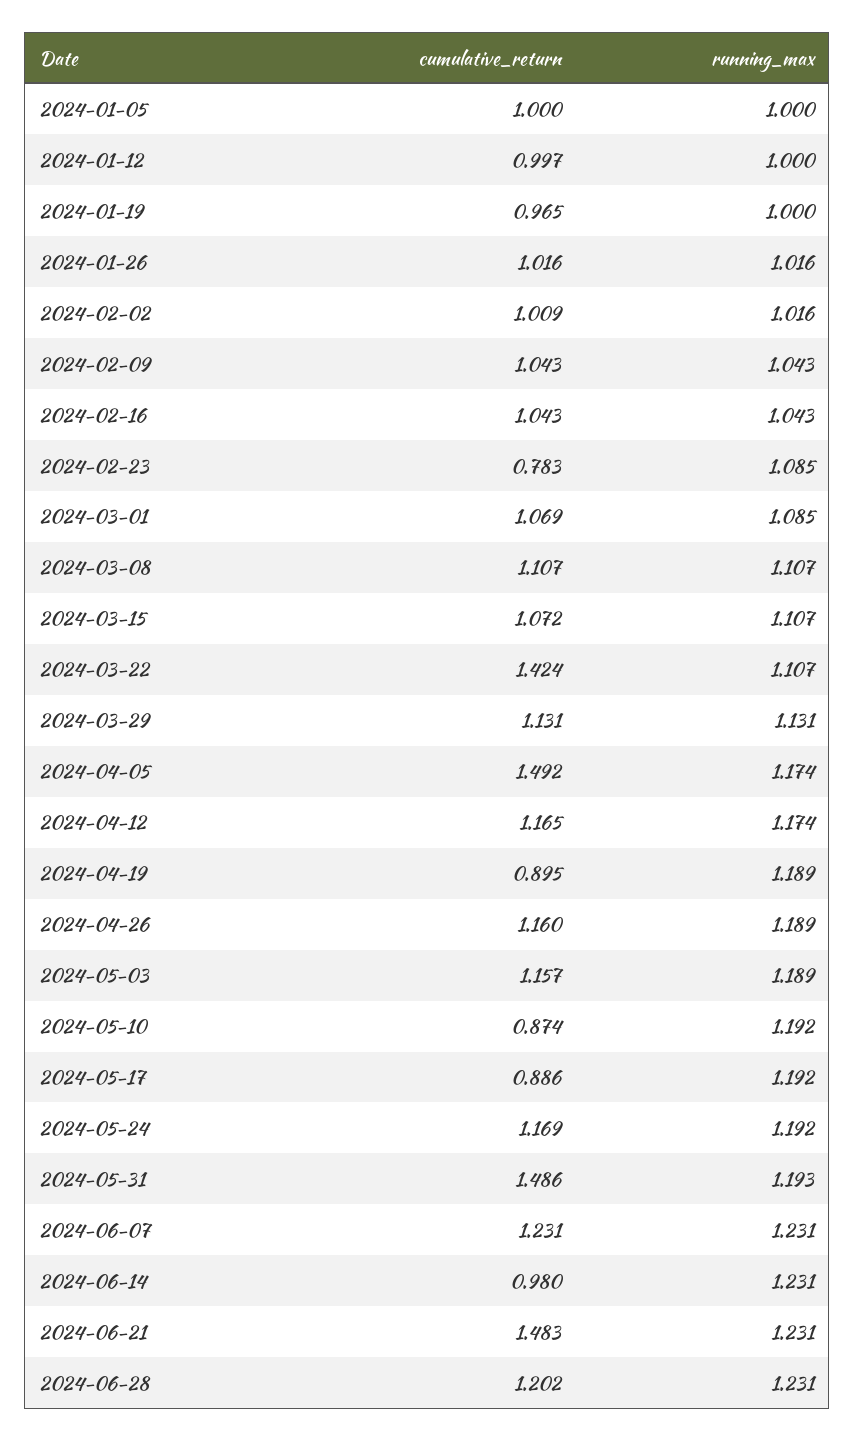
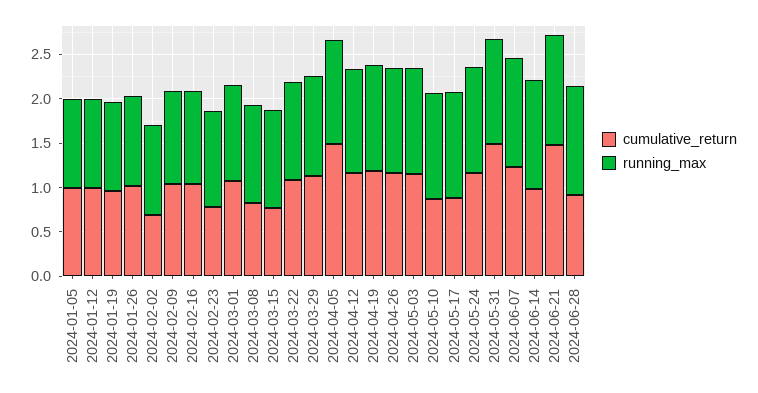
cumulative_return, 2024-02-02: 1.009 -> 0.7
cumulative_return, 2024-03-08: 1.107 -> 0.8
cumulative_return, 2024-03-15: 1.072 -> 0.8
cumulative_return, 2024-03-22: 1.424 -> 1.1
cumulative_return, 2024-04-19: 0.895 -> 1.2
cumulative_return, 2024-06-28: 1.202 -> 0.9

